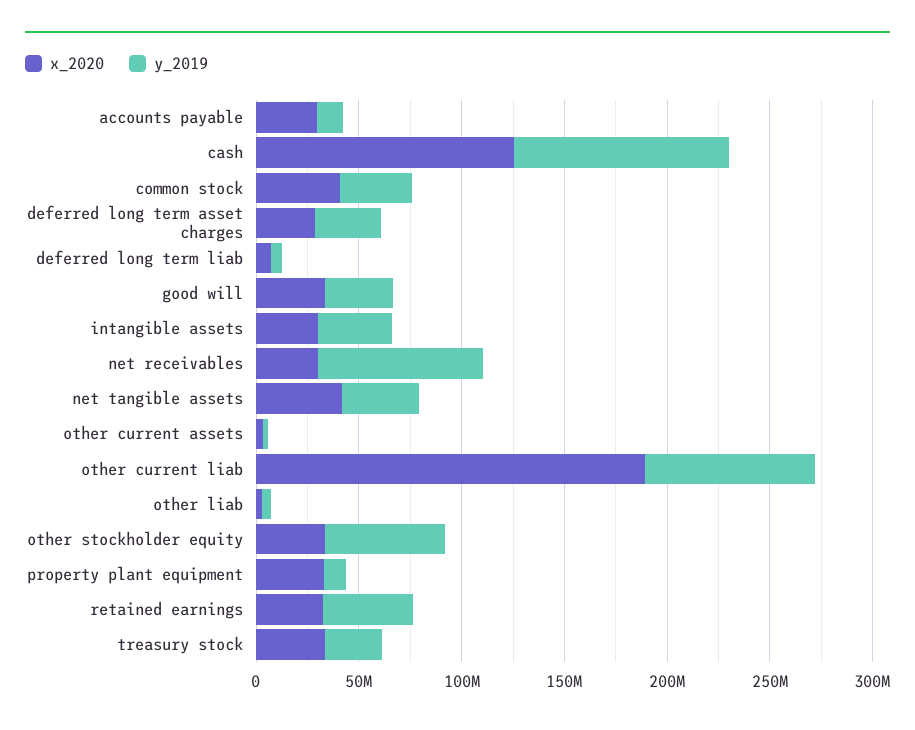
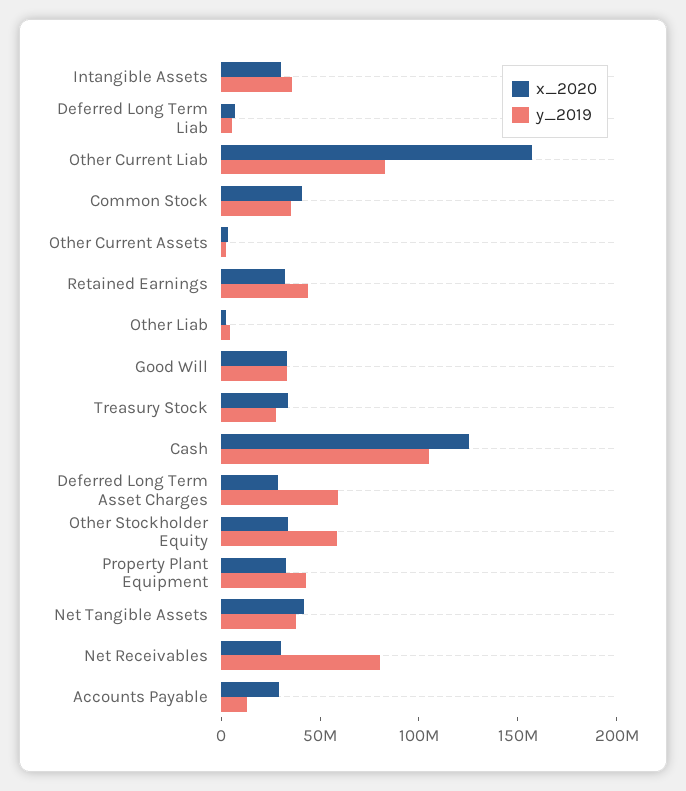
y_2019, deferred long term asset charges: 30000000 -> 60000000
x_2020, other current liab: 190000000 -> 160000000
y_2019, property plant equipment: 10000000 -> 40000000

